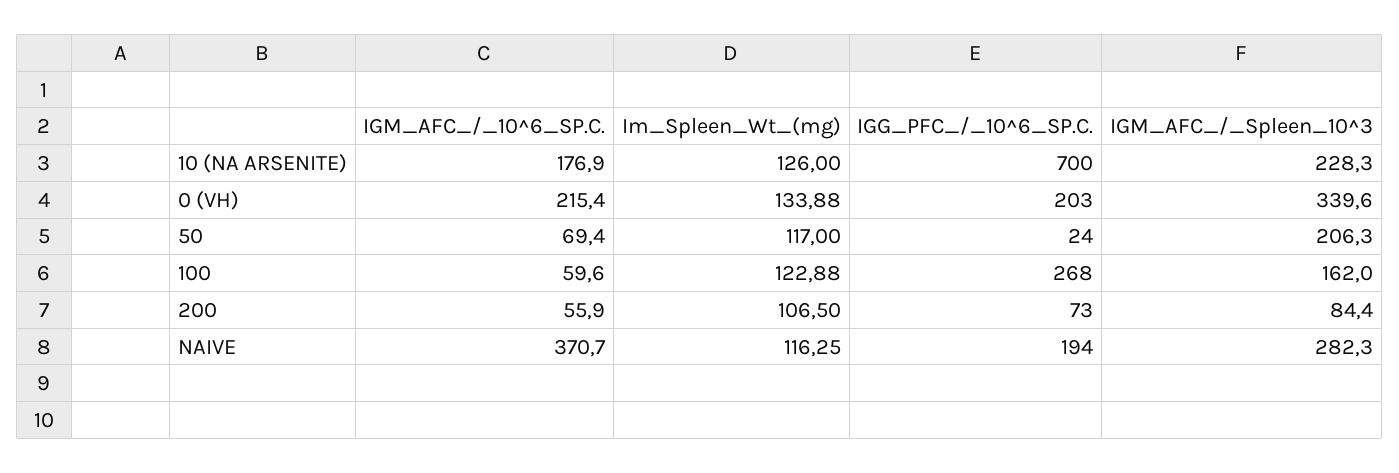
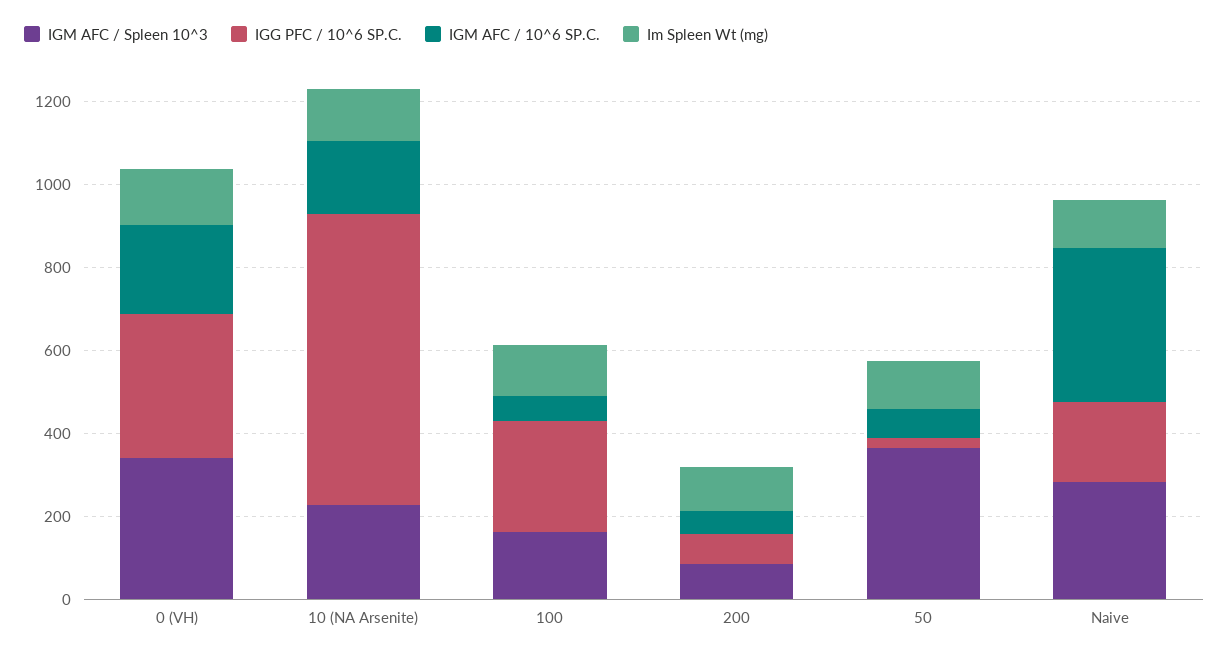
IGG_PFC_/_10^6_SP.C., 0 (VH): 203 -> 350
IGM_AFC_/_Spleen_10^3, 50: 206.3 -> 350

